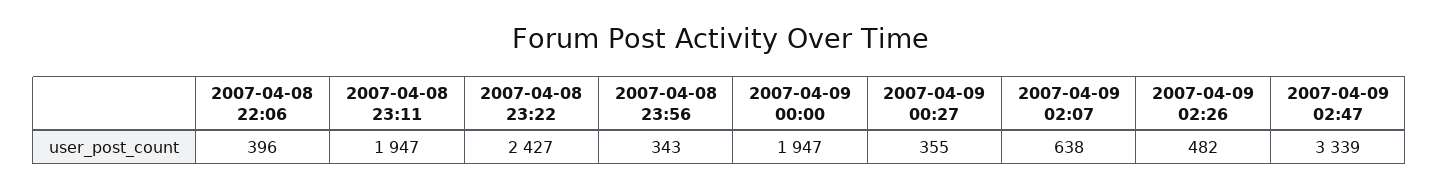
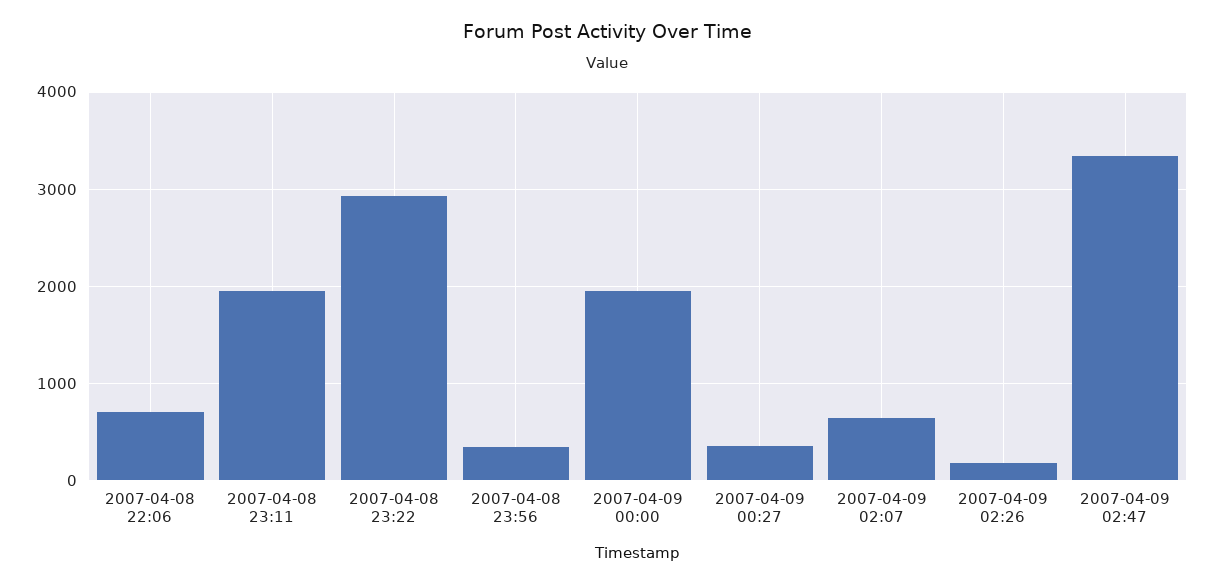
2007-04-08 22:06: 396 -> 700
2007-04-08 23:22: 2427 -> 2900
2007-04-09 02:26: 482 -> 200

